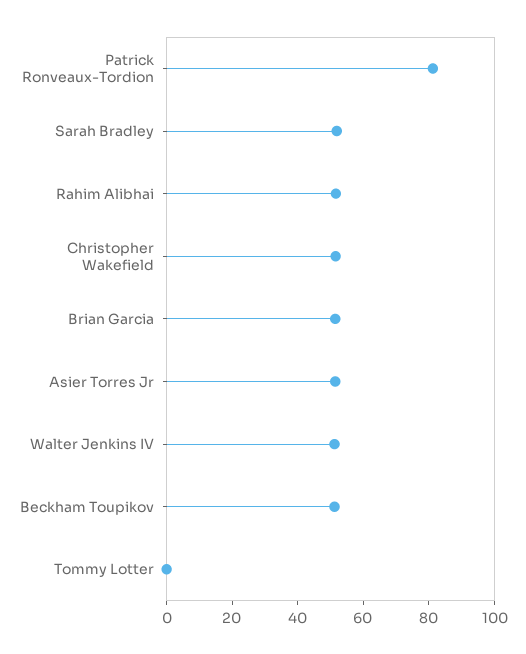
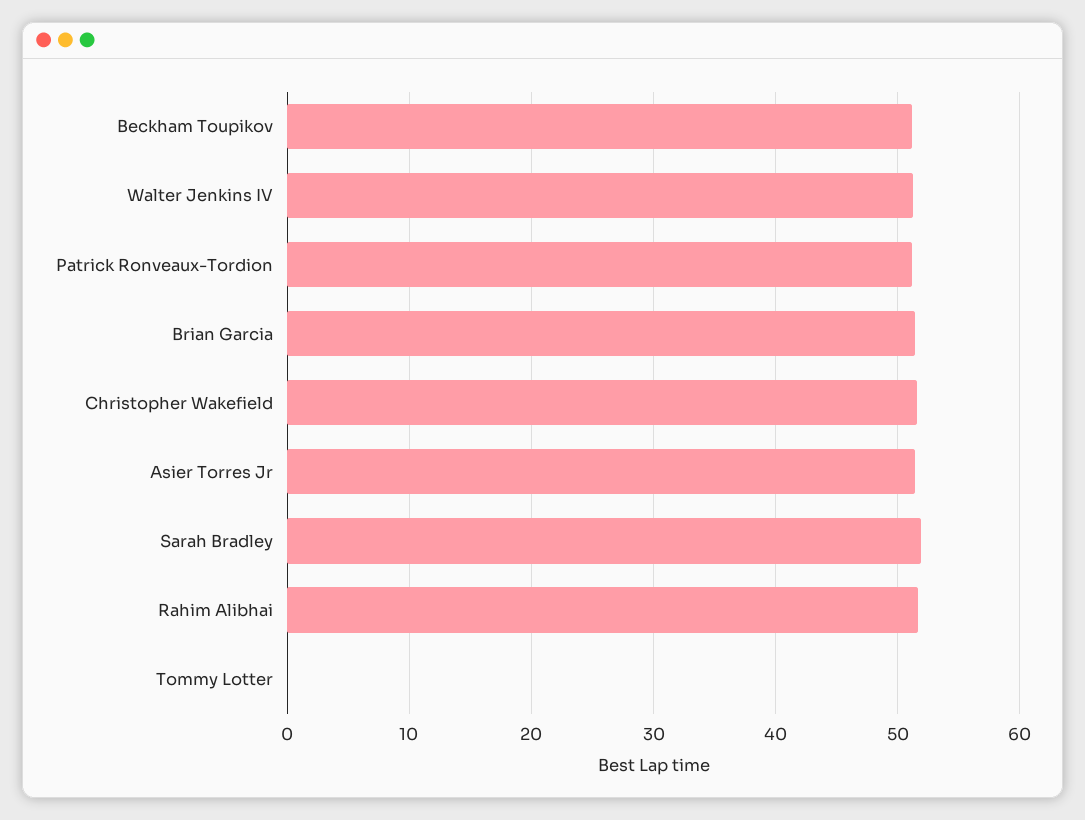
Patrick Ronveaux-Tordion: 80 -> 51

